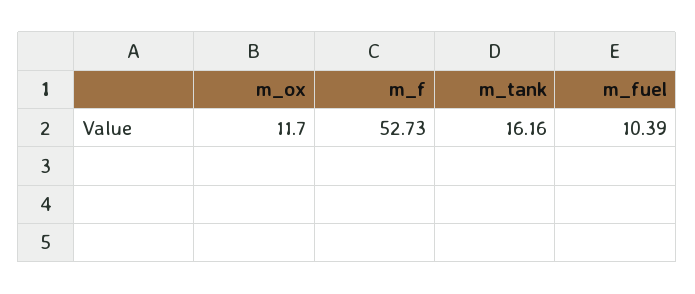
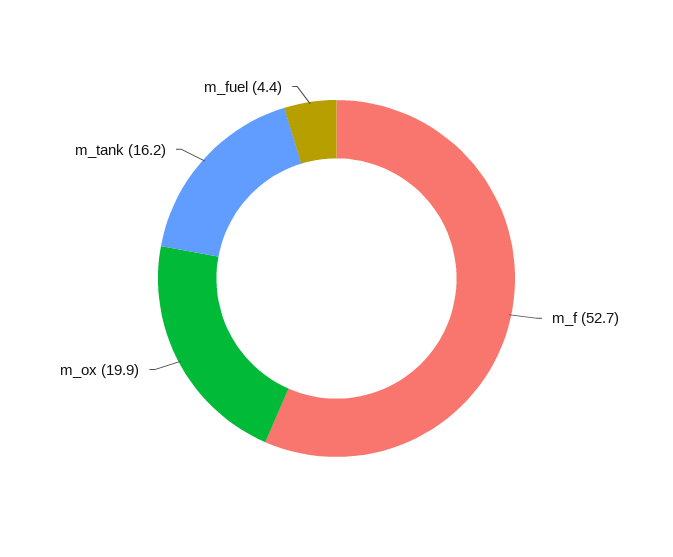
m_ox: 11.7 -> 19.9
m_fuel: 10.39 -> 4.4

